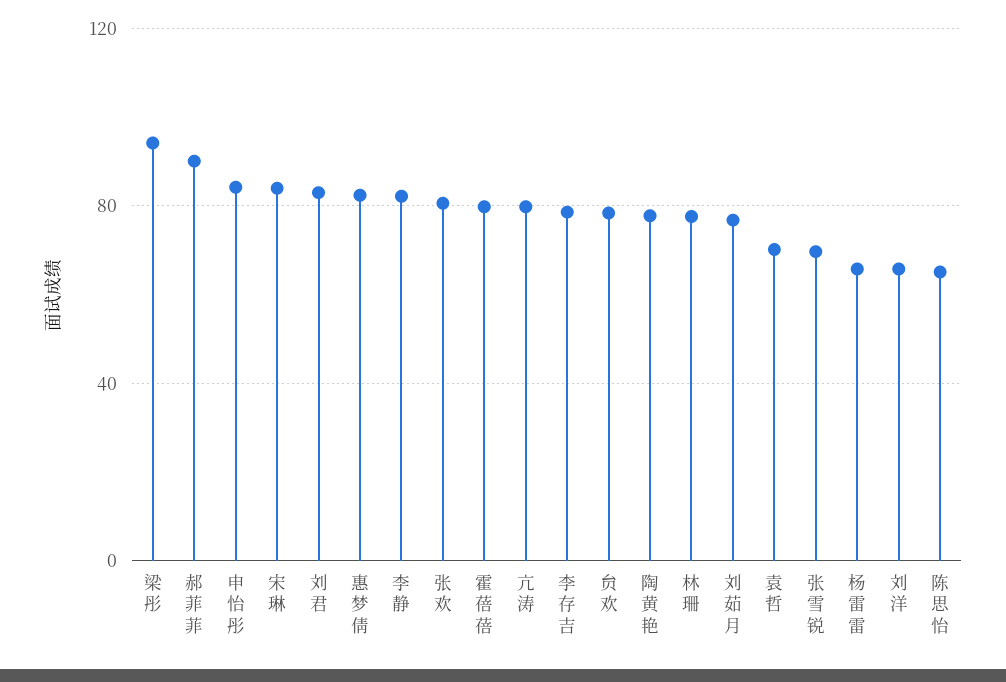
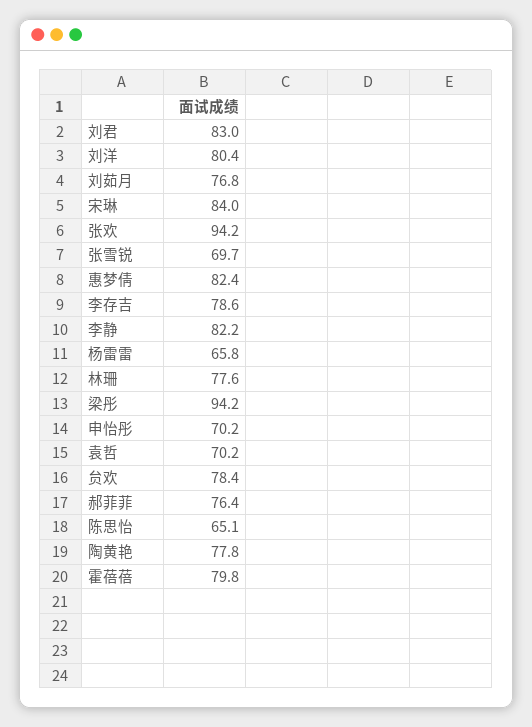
郝菲菲: 90 -> 76.4
申怡彤: 85 -> 70.2
张欢: 80 -> 94.2
亢涛: 80 -> none
刘洋: 65 -> 80.4

